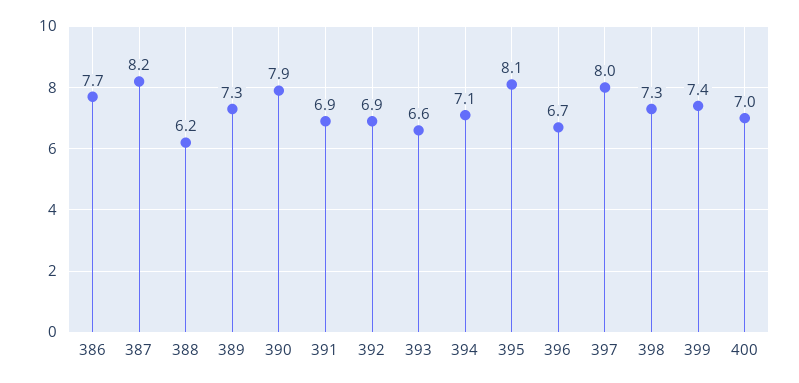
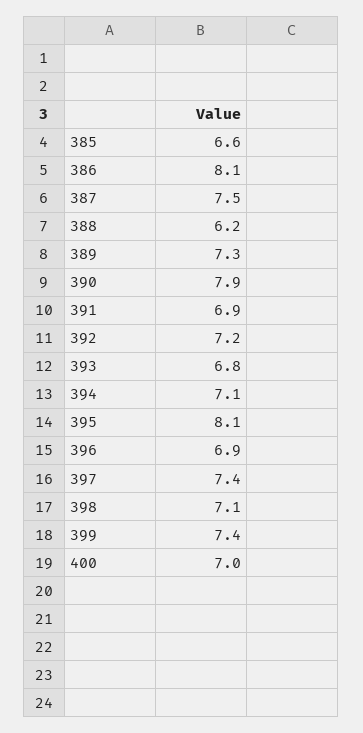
386: 7.7 -> 8.1
387: 8.2 -> 7.5
392: 6.9 -> 7.2
393: 6.6 -> 6.8
396: 6.7 -> 6.9
397: 8 -> 7.4
398: 7.3 -> 7.1
385: none -> 6.6

